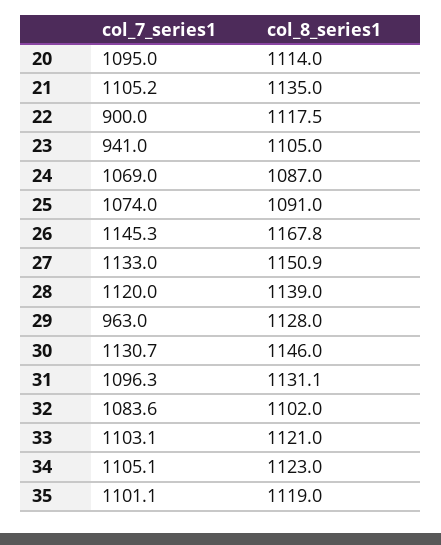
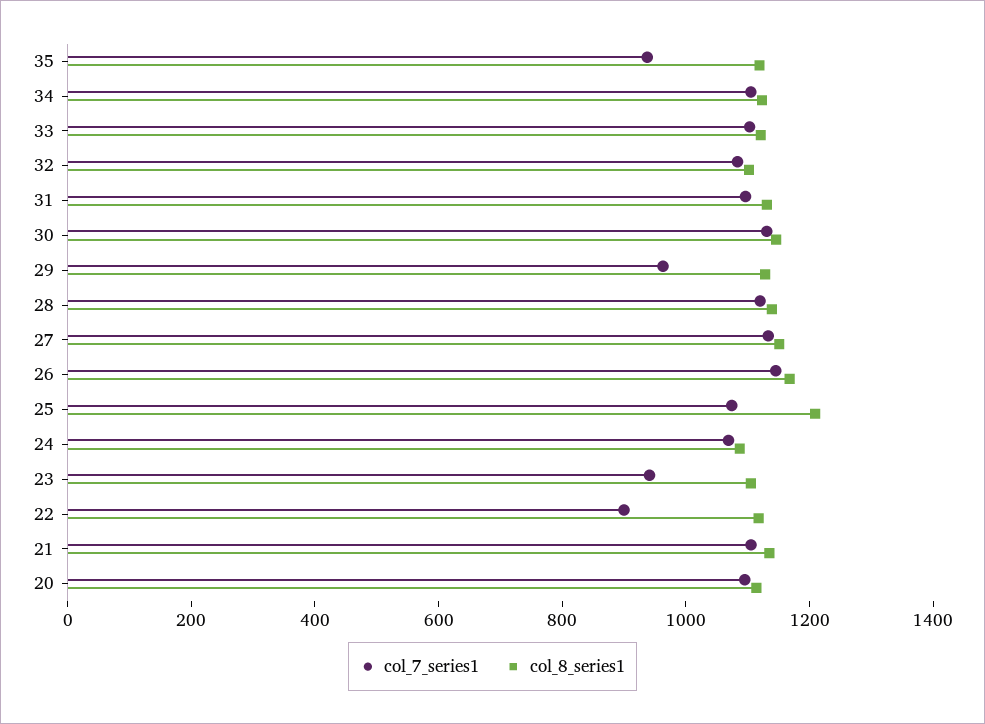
col_8_series1, 25: 1091 -> 1200
col_7_series1, 35: 1101.1 -> 950

